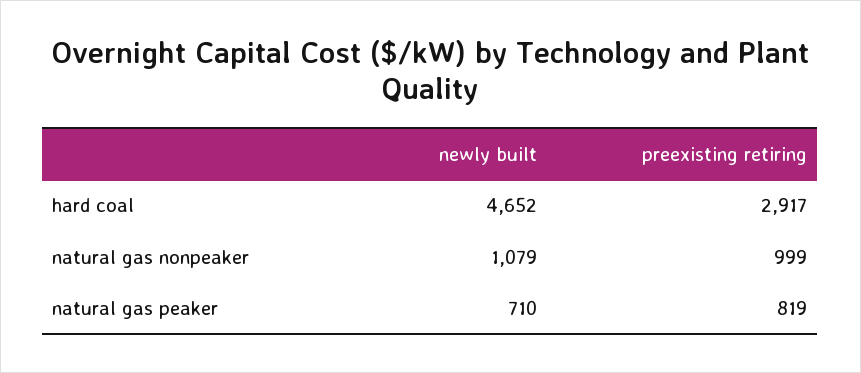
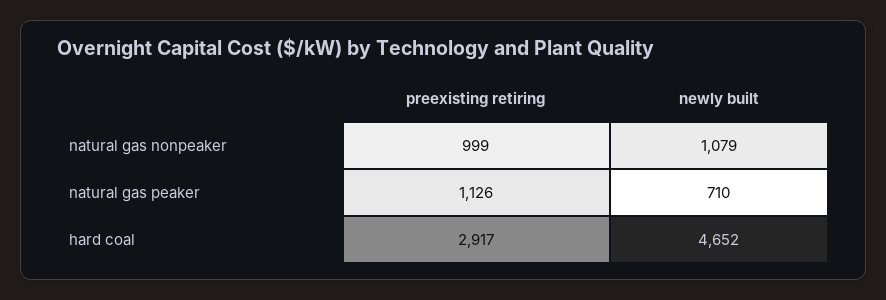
preexisting retiring, natural gas peaker: 819 -> 1126

